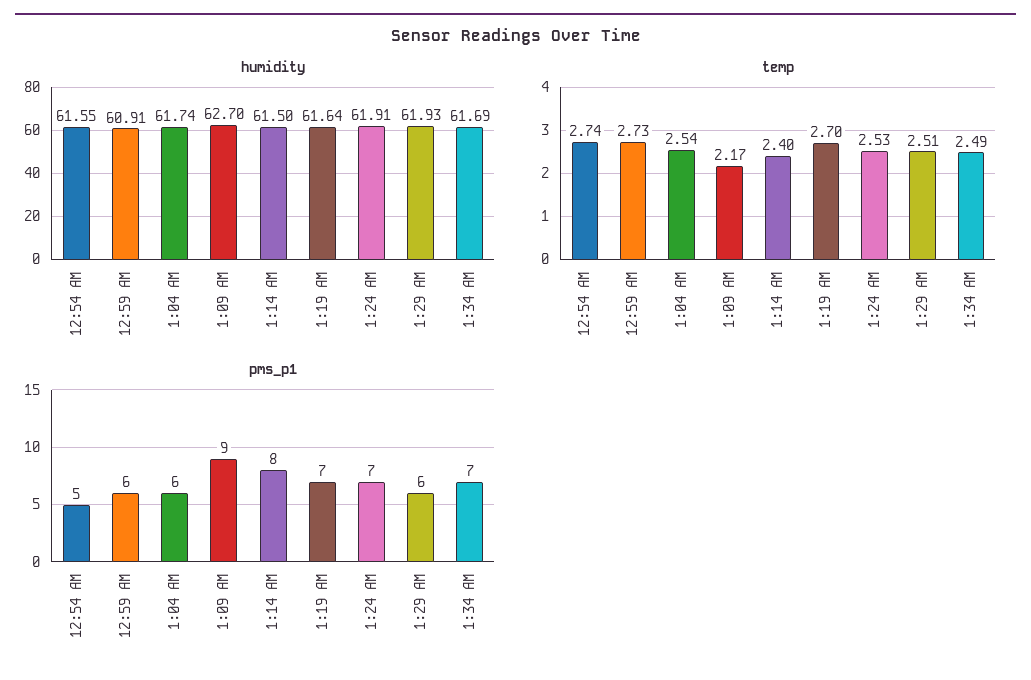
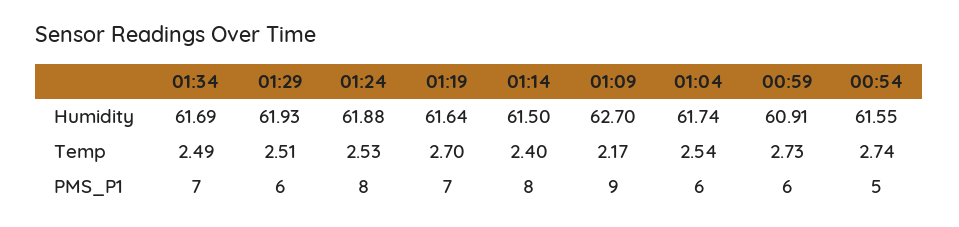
humidity, 1:24 AM: 61.91 -> 61.88
pms_p1, 1:24 AM: 7 -> 8

